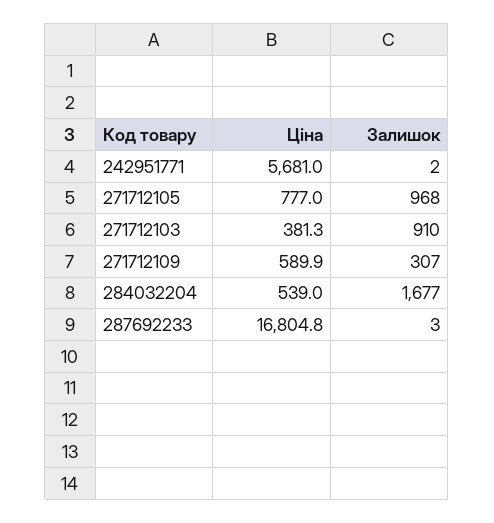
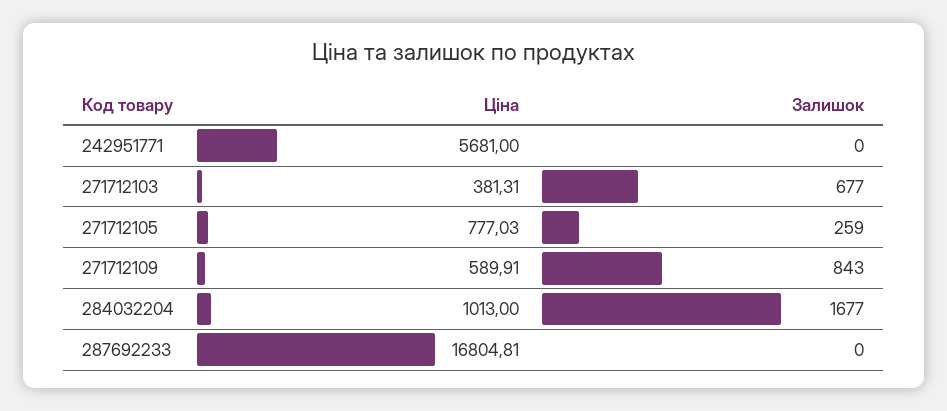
Залишок, 242951771: 2 -> 0
Залишок, 271712105: 968 -> 259
Залишок, 271712103: 910 -> 677
Залишок, 271712109: 307 -> 843
Ціна, 284032204: 539 -> 1013
Залишок, 287692233: 3 -> 0

